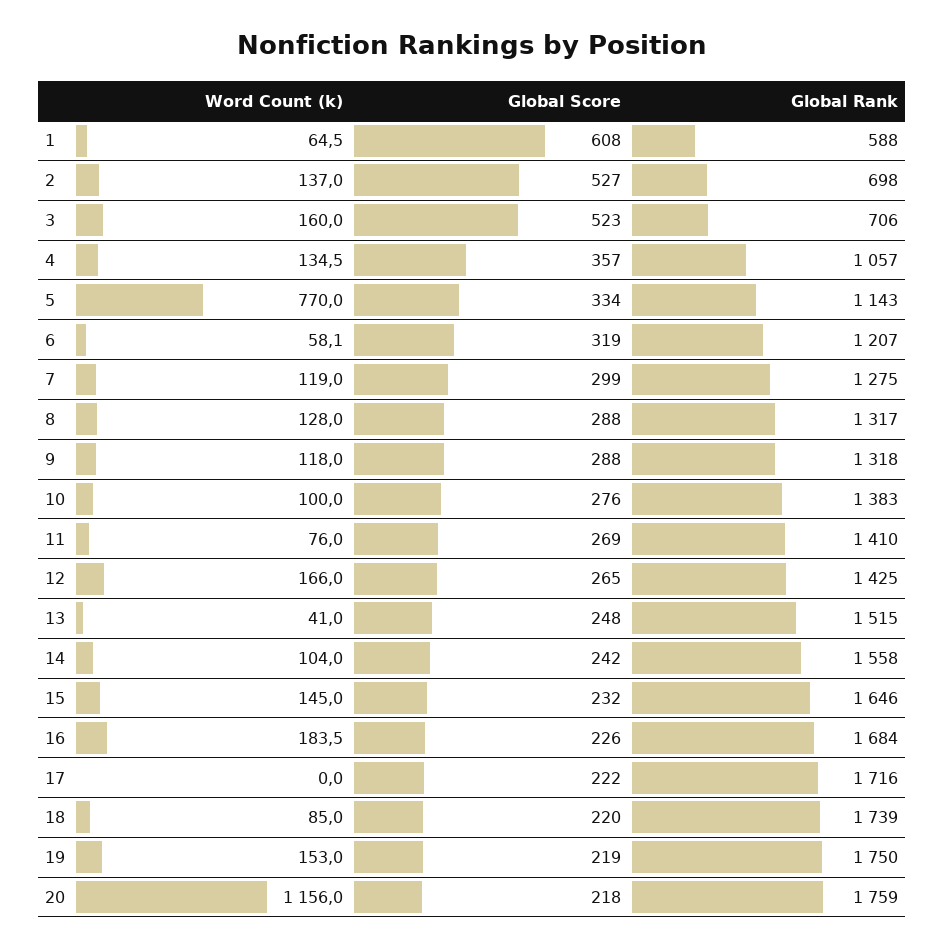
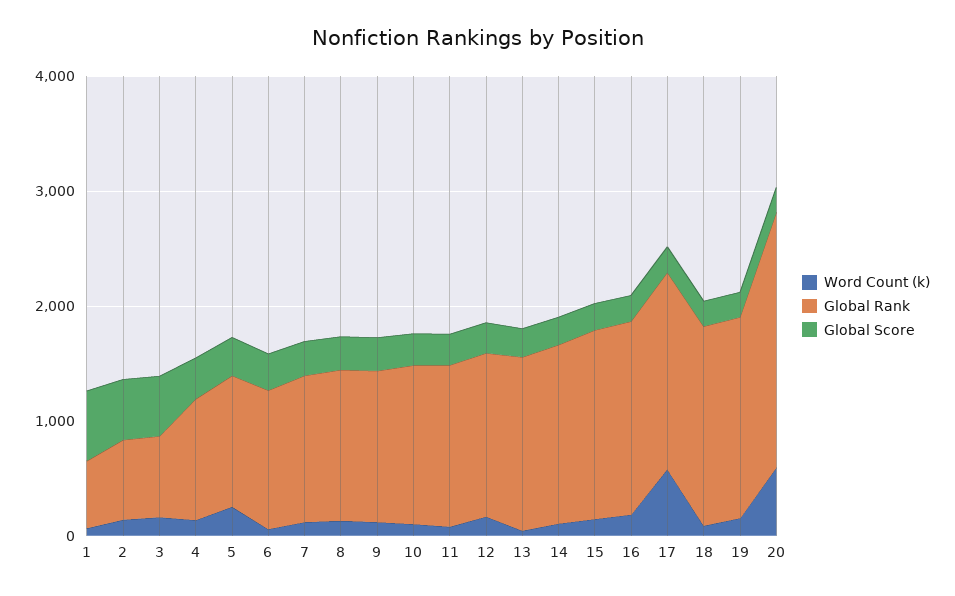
Word Count (k), 5: 770 -> 200
Word Count (k), 17: 0 -> 600
Word Count (k), 20: 1156 -> 600
Global Rank, 20: 1759 -> 2200

